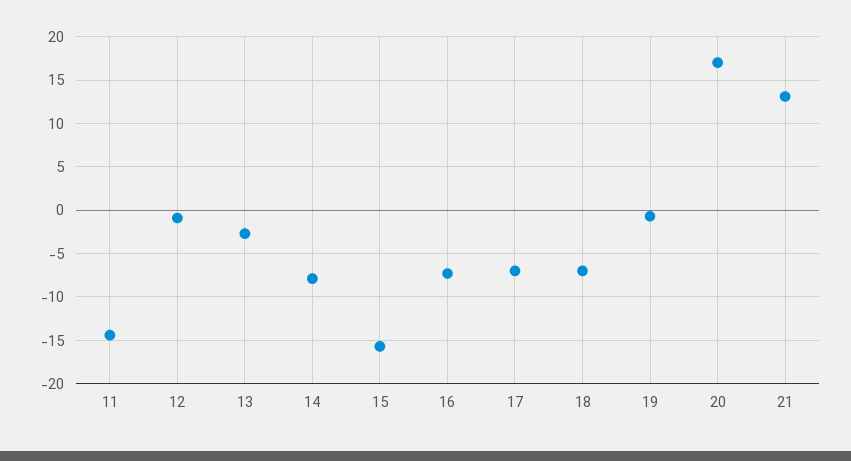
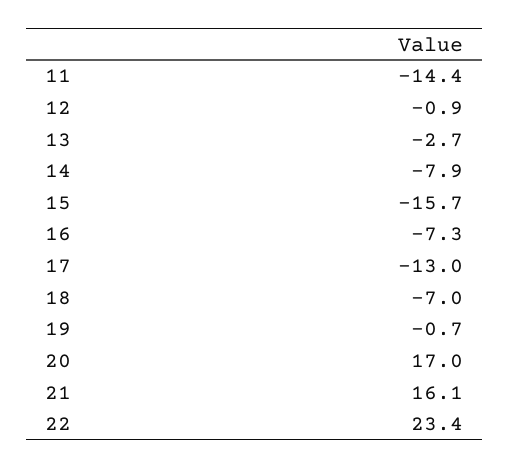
17: -7 -> -13
21: 13 -> 16.1
22: none -> 23.4

